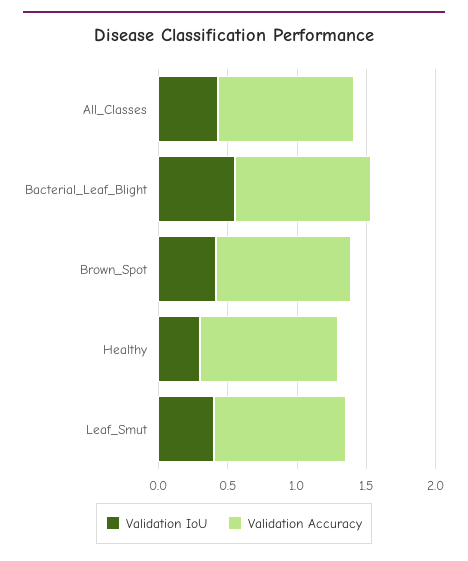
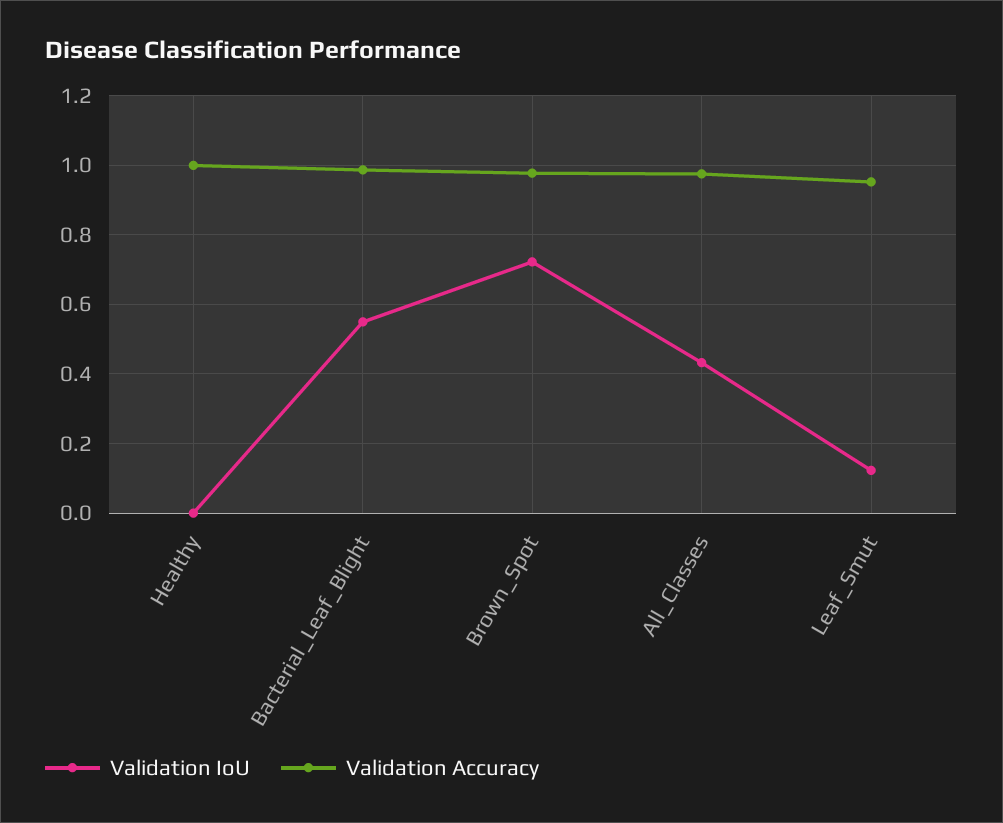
Validation IoU, Brown_Spot: 0.4 -> 0.72
Validation IoU, Healthy: 0.3 -> 0
Validation IoU, Leaf_Smut: 0.4 -> 0.12

